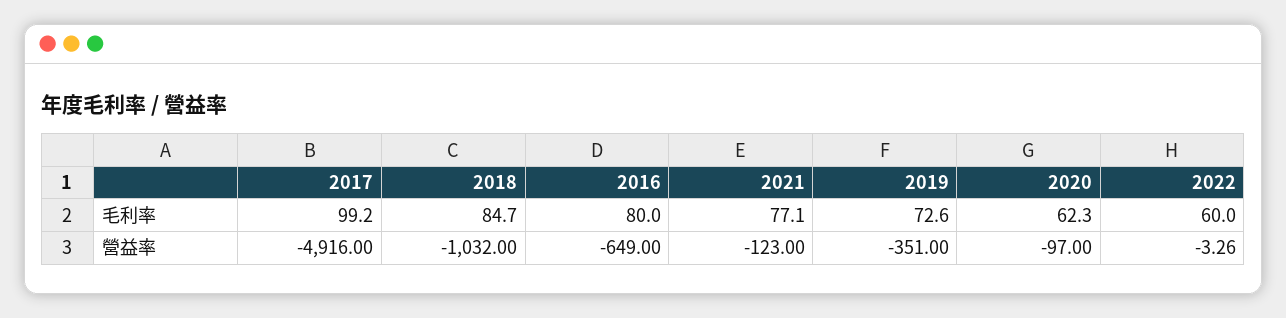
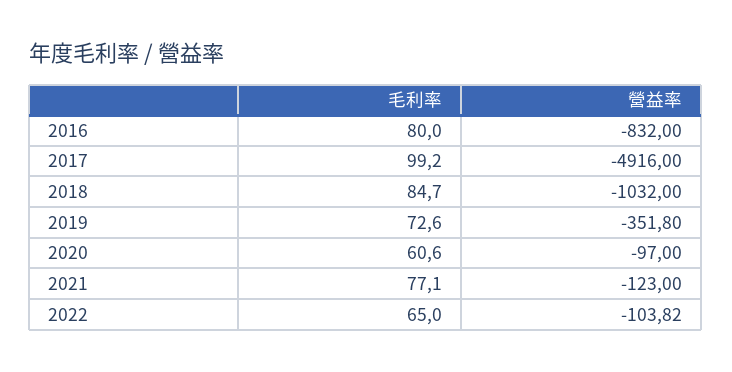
2020, 毛利率: 62.3 -> 60.6
2022, 毛利率: 60 -> 65
2016, 營益率: -649 -> -832
2019, 營益率: -351 -> -351.8
2022, 營益率: -3.26 -> -103.82

